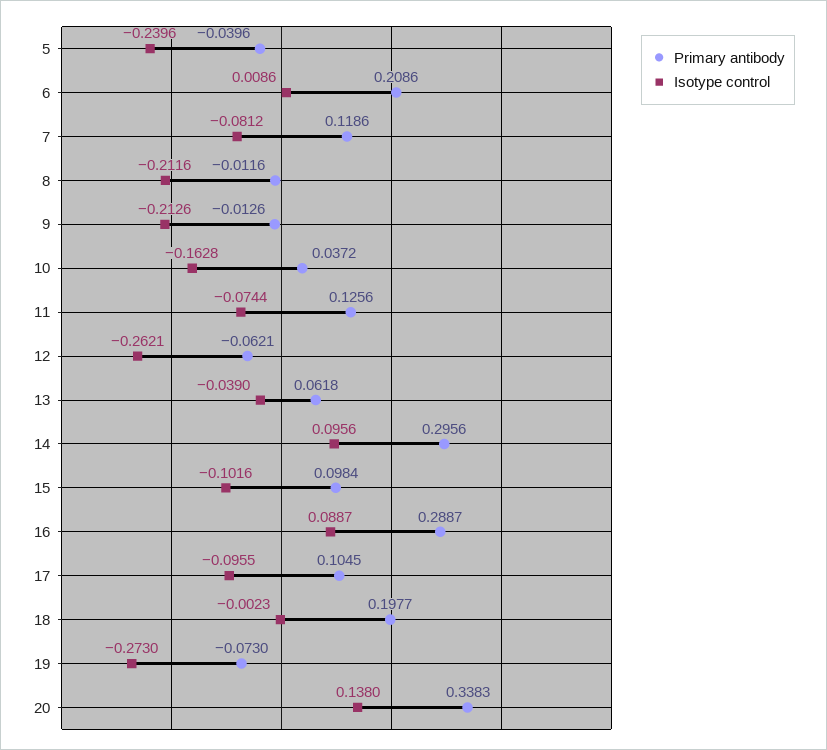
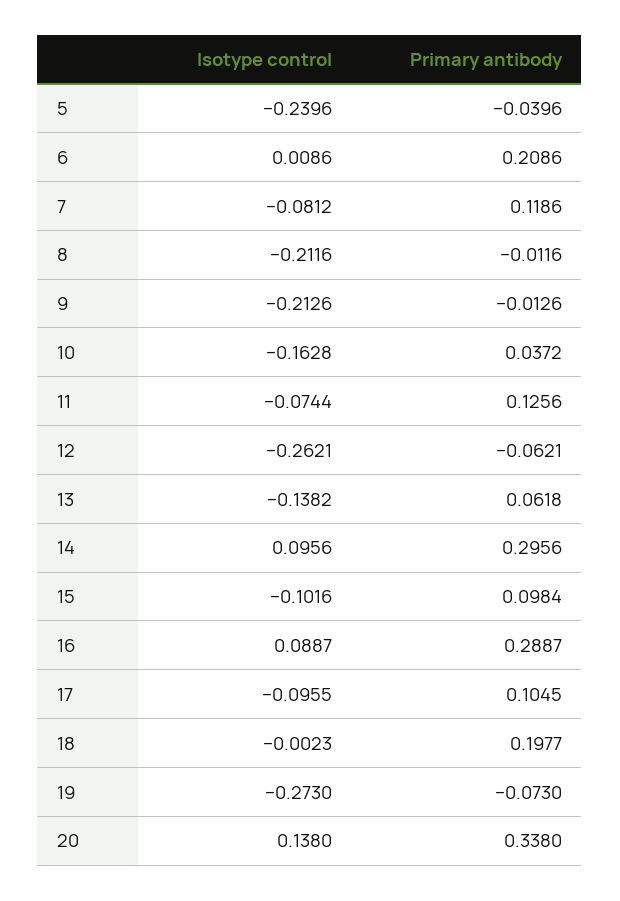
Isotype control, 13: -0.039 -> -0.1382
Primary antibody, 20: 0.3383 -> 0.338

